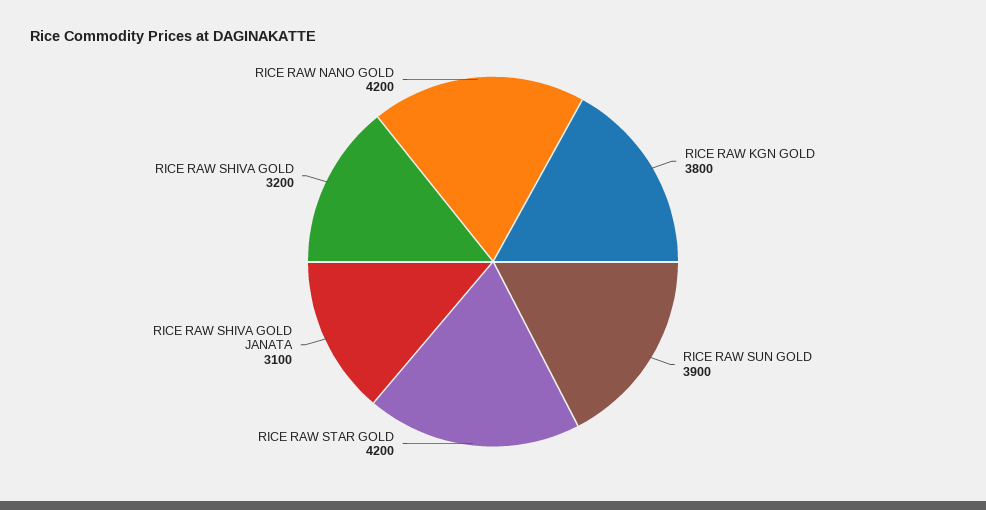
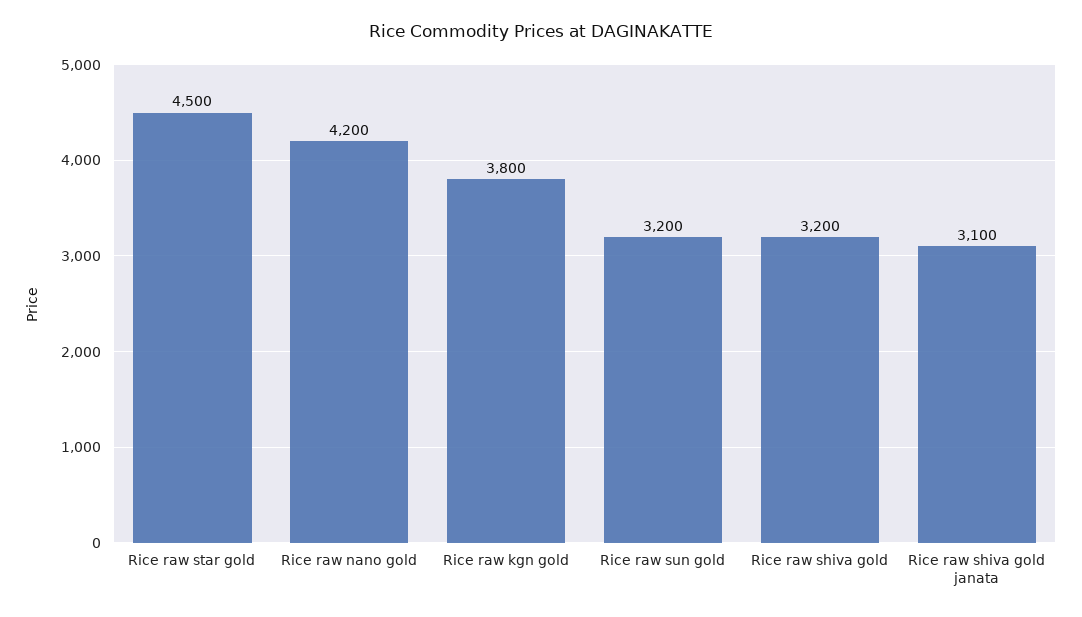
RICE RAW SUN GOLD: 3900 -> 3200
RICE RAW STAR GOLD: 4200 -> 4500

